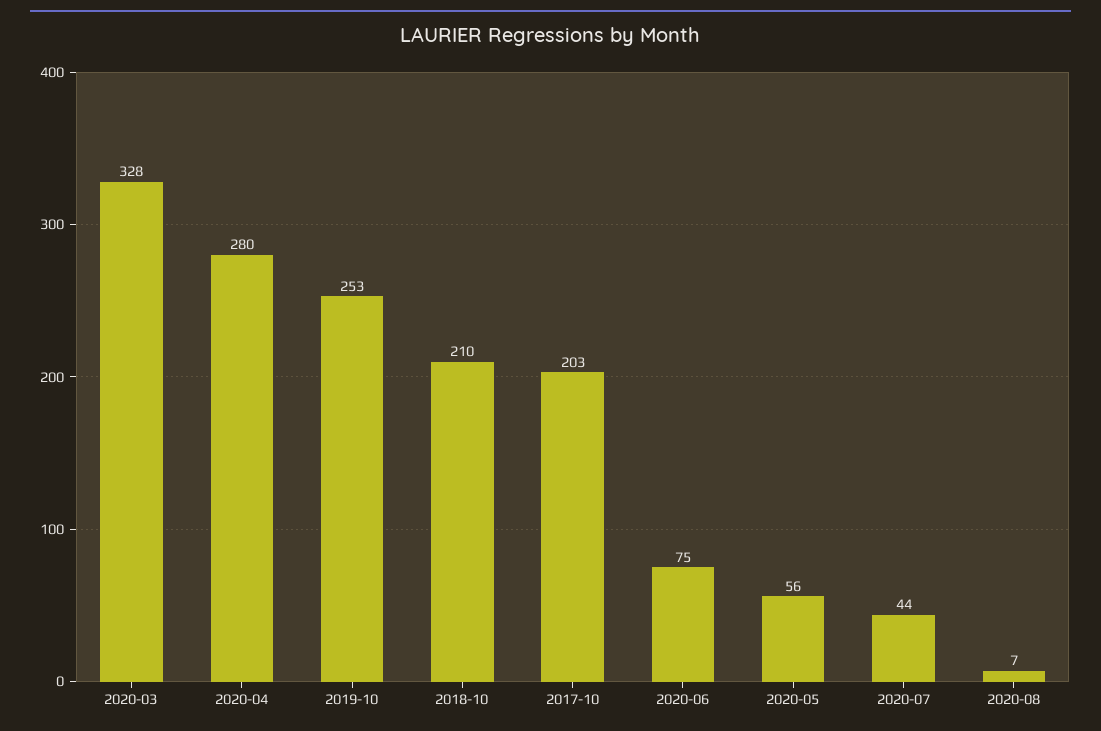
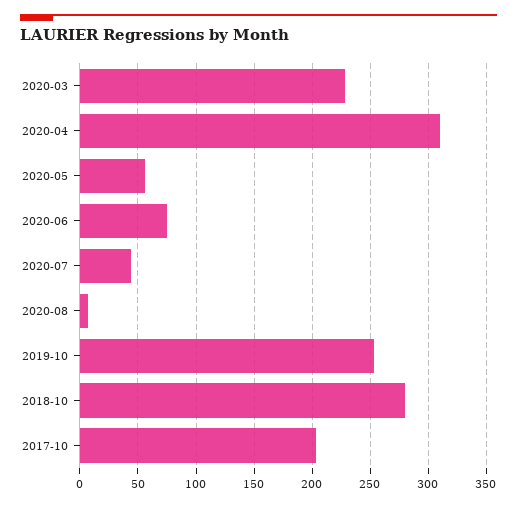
2020-03: 328 -> 230
2020-04: 280 -> 310
2018-10: 210 -> 280

